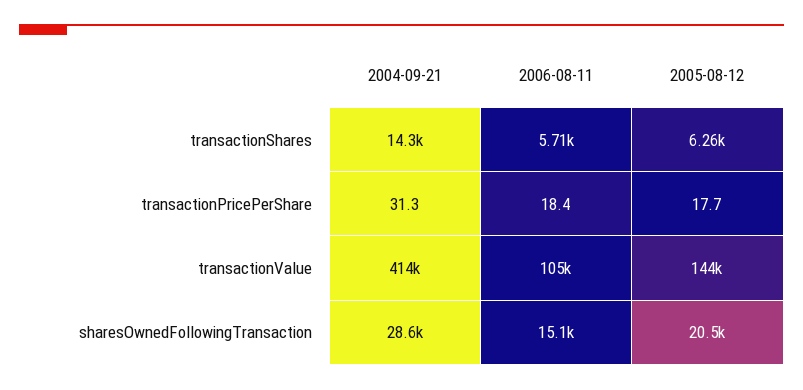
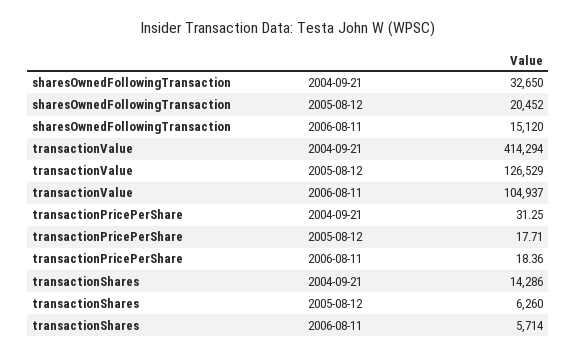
2005-08-12, transactionValue: 144000 -> 126529
2004-09-21, sharesOwnedFollowingTransaction: 28600 -> 32650

